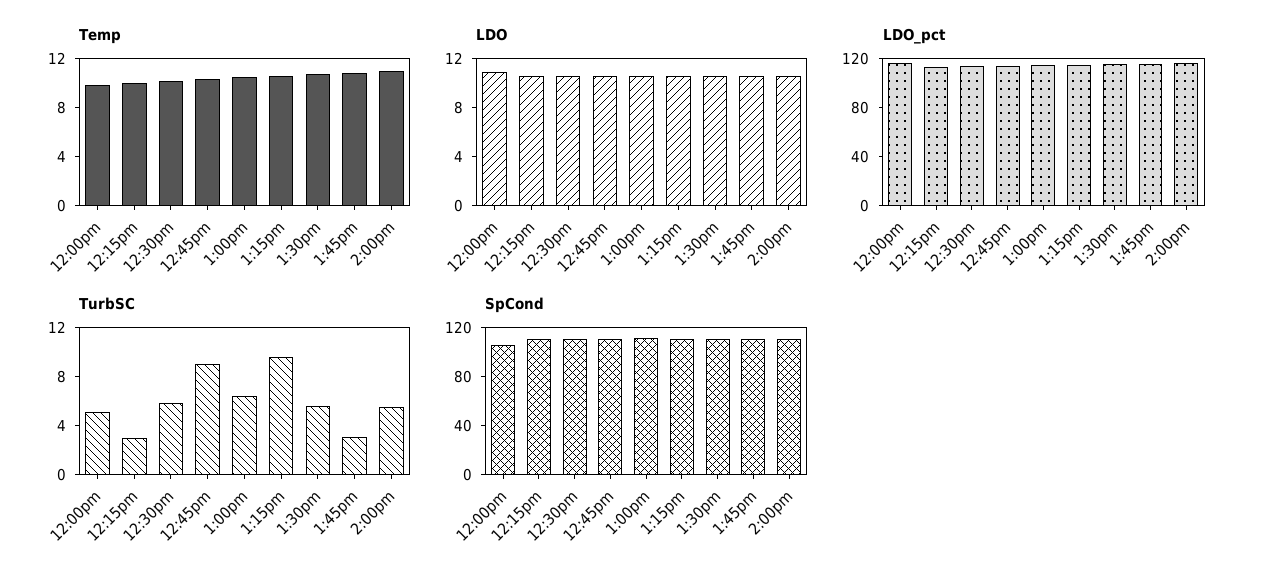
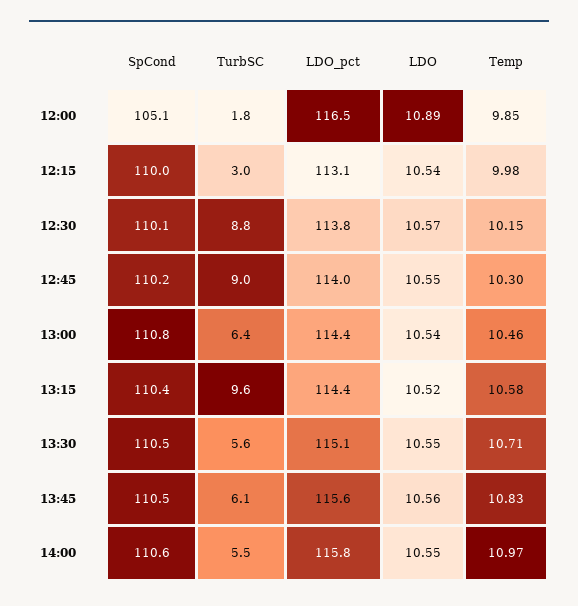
TurbSC, 12:00pm: 5 -> 1.8
TurbSC, 12:30pm: 6 -> 8.8
TurbSC, 1:45pm: 3 -> 6.1

